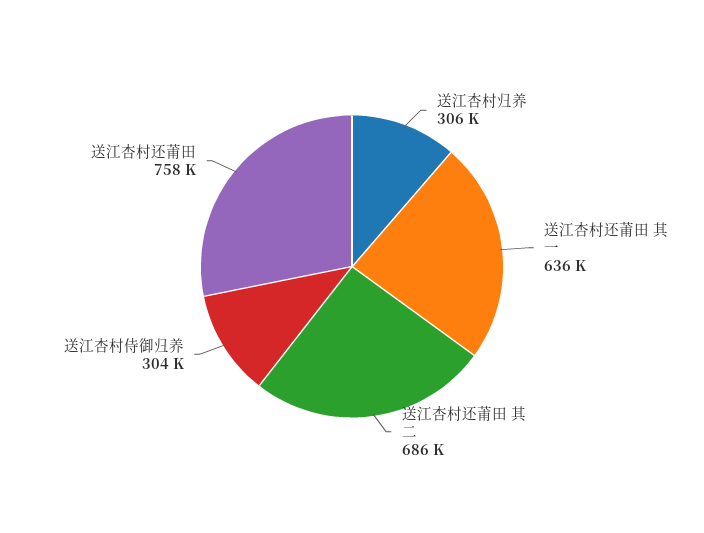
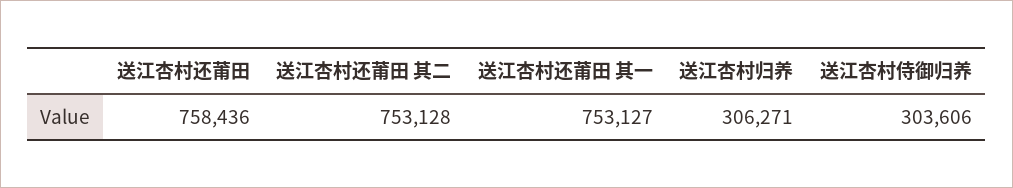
送江杏村还莆田 其一: 636000 -> 753127
送江杏村还莆田 其二: 686000 -> 753128

